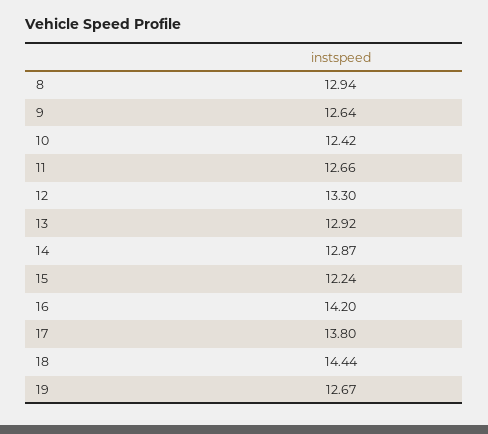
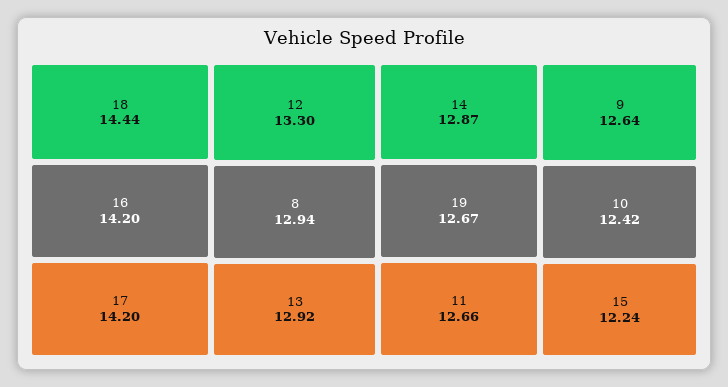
17: 13.8 -> 14.2

